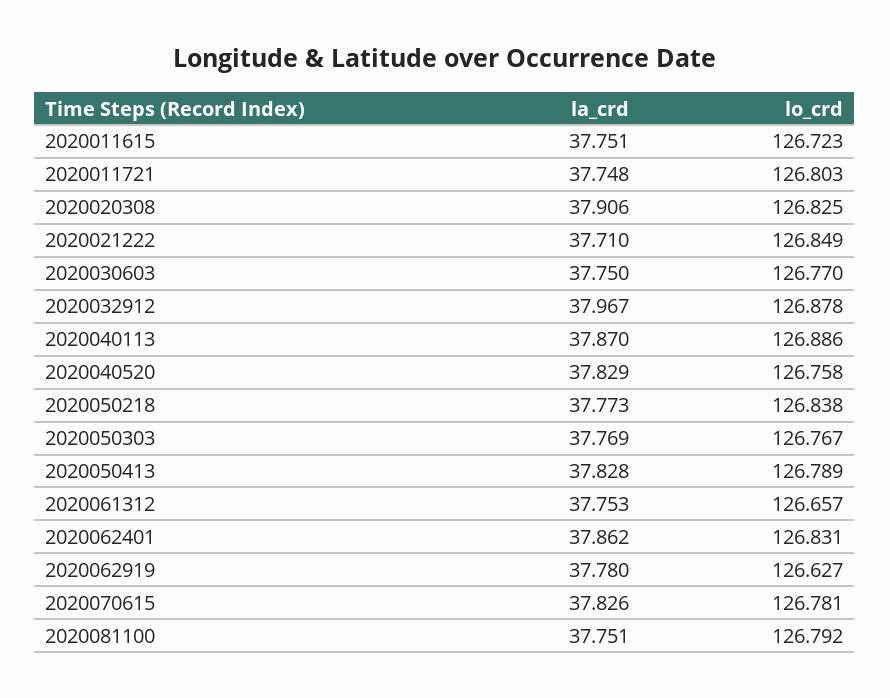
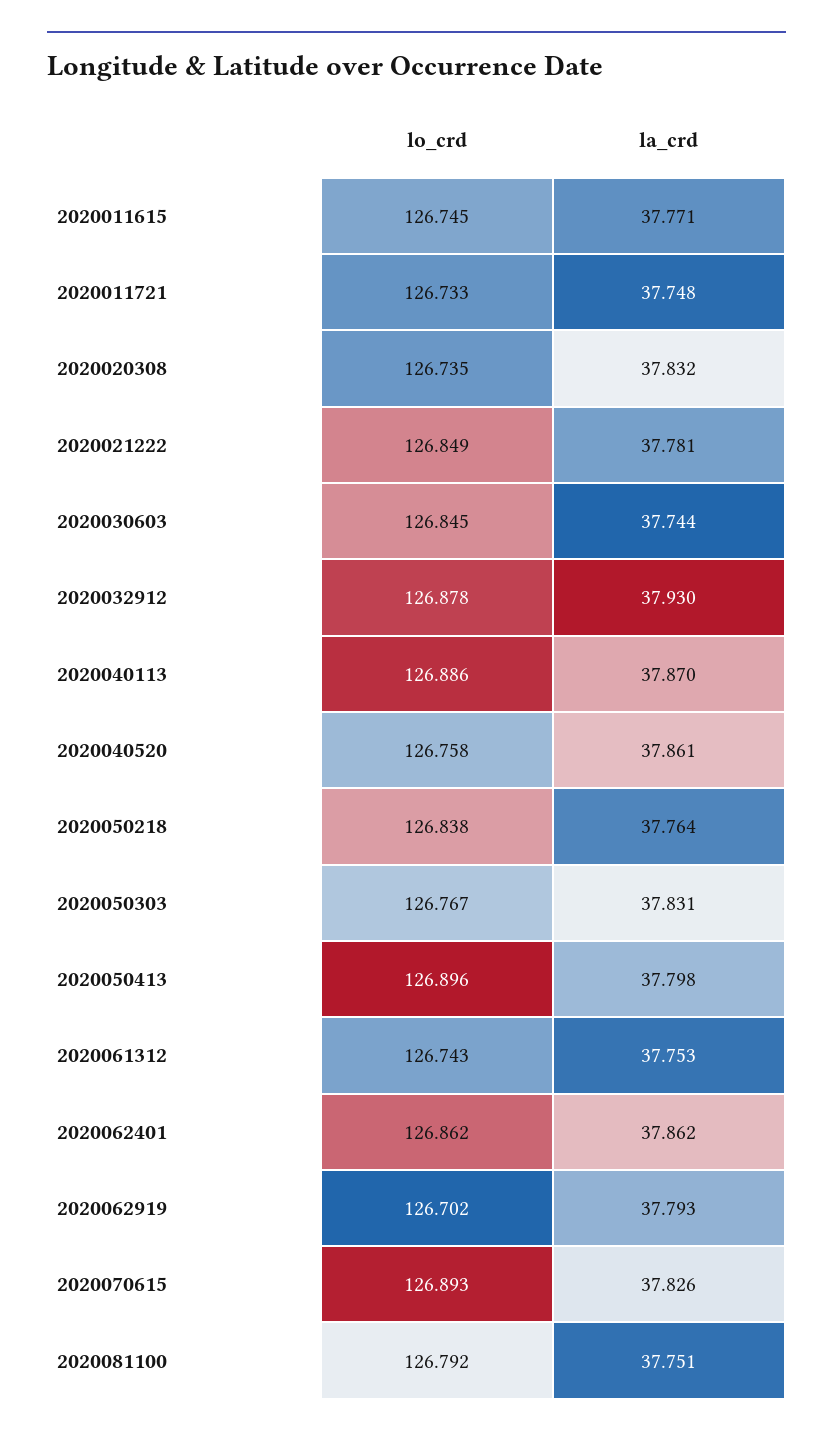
la_crd, 2020011615: 37.751 -> 37.771
lo_crd, 2020011615: 126.723 -> 126.745
lo_crd, 2020011721: 126.803 -> 126.733
la_crd, 2020020308: 37.906 -> 37.832
lo_crd, 2020020308: 126.825 -> 126.735
la_crd, 2020021222: 37.71 -> 37.781
la_crd, 2020030603: 37.75 -> 37.744
lo_crd, 2020030603: 126.77 -> 126.845
la_crd, 2020032912: 37.967 -> 37.93
la_crd, 2020040520: 37.829 -> 37.861
la_crd, 2020050218: 37.773 -> 37.764
la_crd, 2020050303: 37.769 -> 37.831
la_crd, 2020050413: 37.828 -> 37.798
lo_crd, 2020050413: 126.789 -> 126.896
lo_crd, 2020061312: 126.657 -> 126.743
lo_crd, 2020062401: 126.831 -> 126.862
la_crd, 2020062919: 37.78 -> 37.793
lo_crd, 2020062919: 126.627 -> 126.702
lo_crd, 2020070615: 126.781 -> 126.893

